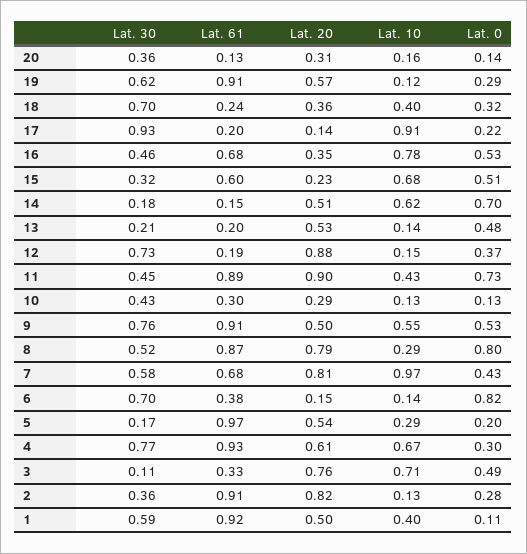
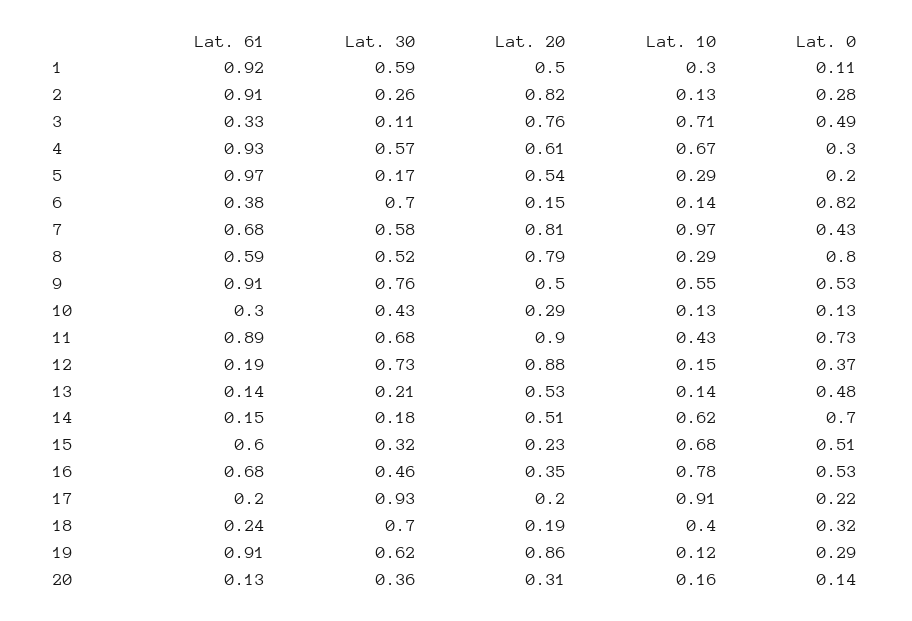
Lat. 20, 19: 0.57 -> 0.86
Lat. 20, 18: 0.36 -> 0.19
Lat. 20, 17: 0.14 -> 0.2
Lat. 61, 13: 0.2 -> 0.14
Lat. 30, 11: 0.45 -> 0.68
Lat. 61, 8: 0.87 -> 0.59
Lat. 30, 4: 0.77 -> 0.57
Lat. 30, 2: 0.36 -> 0.26
Lat. 10, 1: 0.4 -> 0.3

